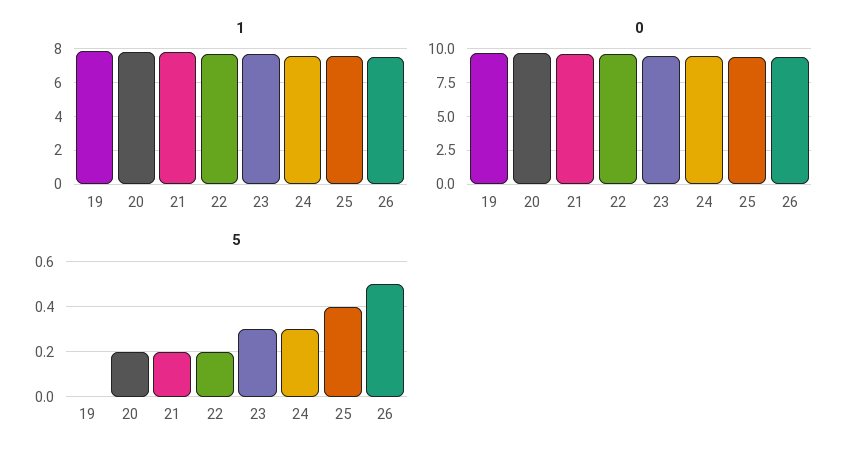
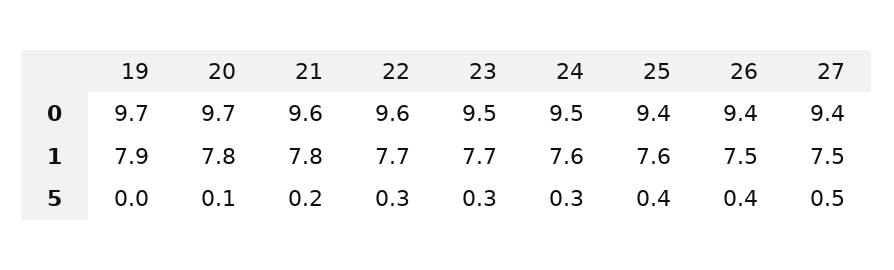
5, 20: 0.2 -> 0.1
5, 22: 0.2 -> 0.3
5, 26: 0.5 -> 0.4
0, 27: none -> 9.4
1, 27: none -> 7.5
5, 27: none -> 0.5

